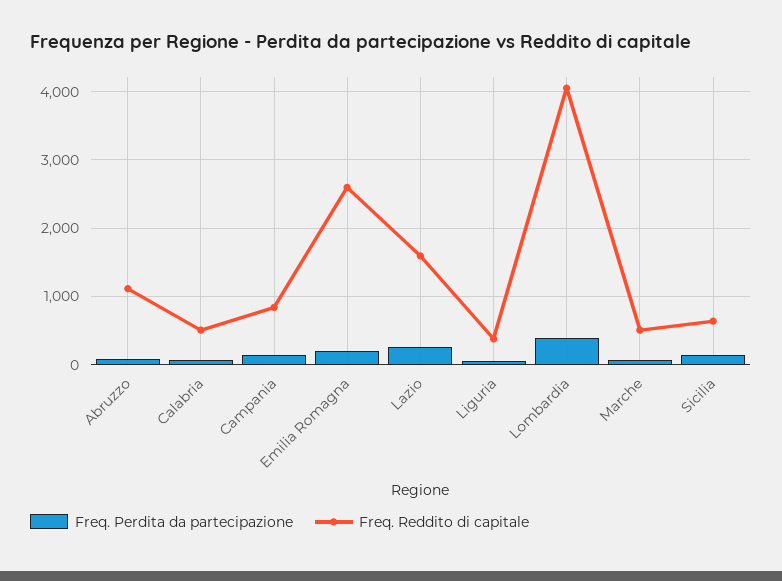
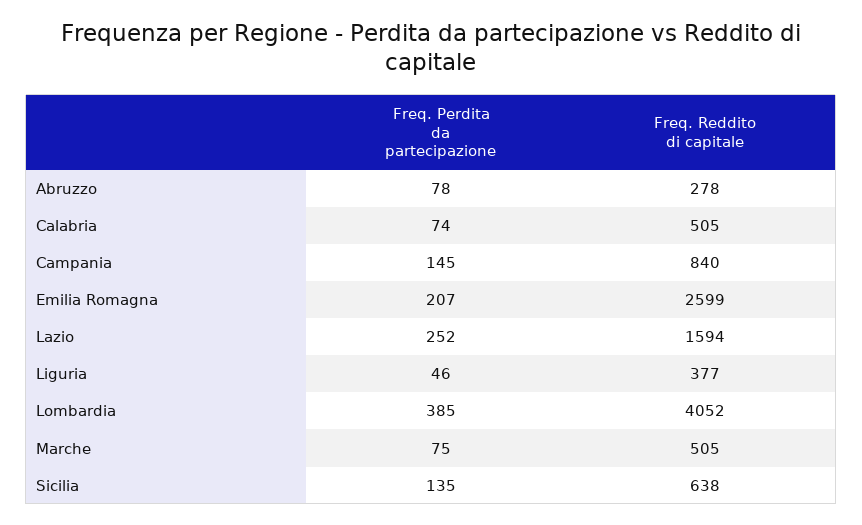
Freq. Reddito di capitale, Abruzzo: 1100 -> 278

